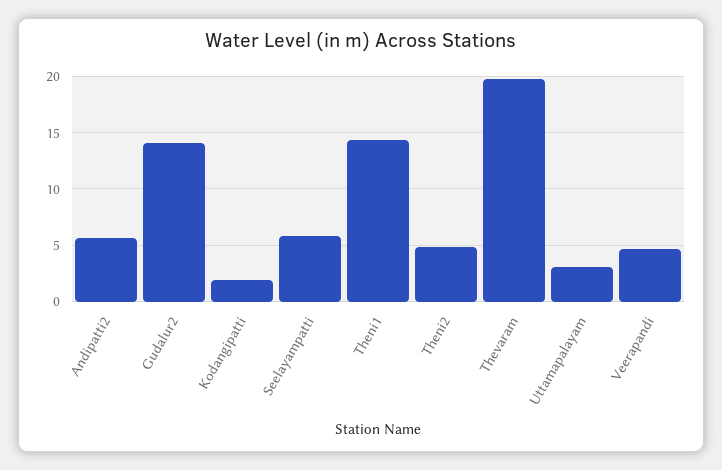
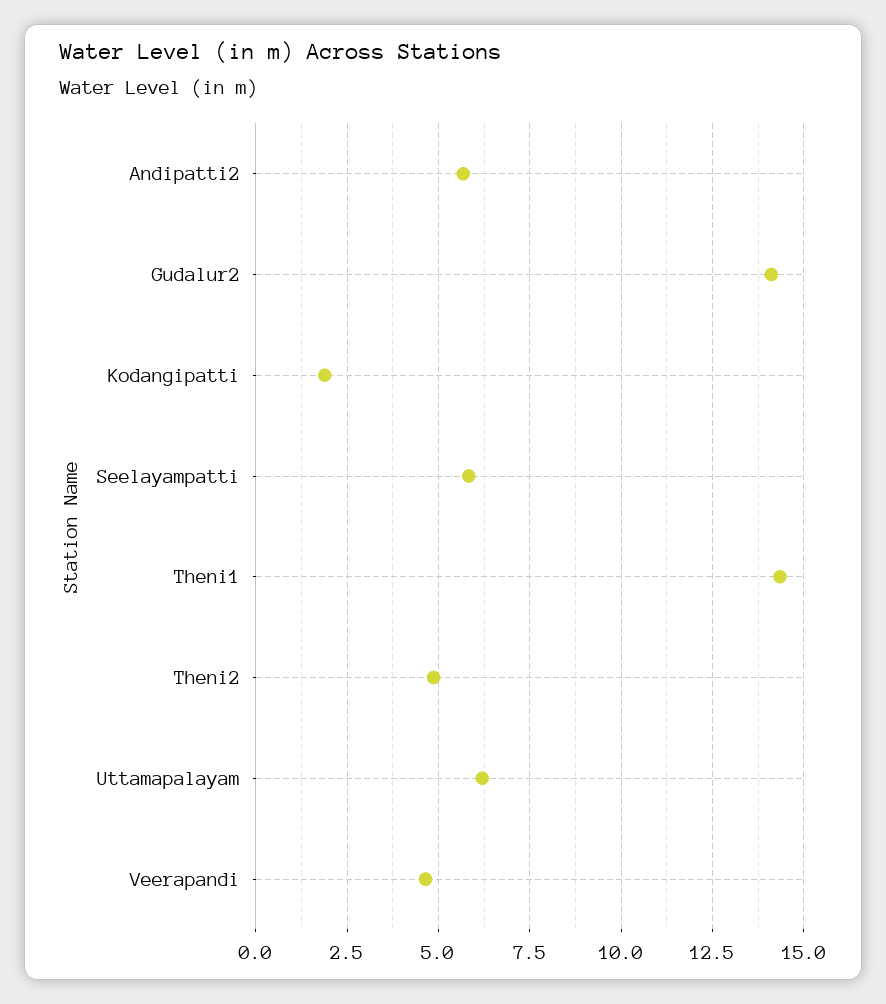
Thevaram: 20 -> none
Uttamapalayam: 3 -> 6.25

